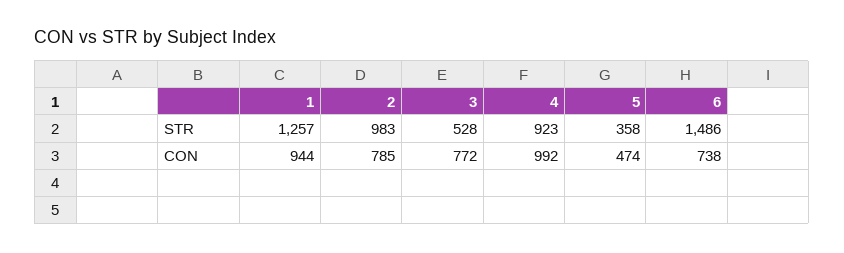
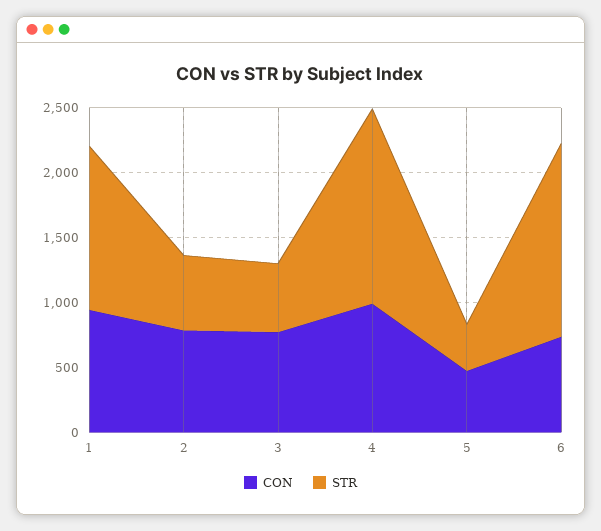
STR, 2: 983 -> 600
STR, 4: 923 -> 1500

